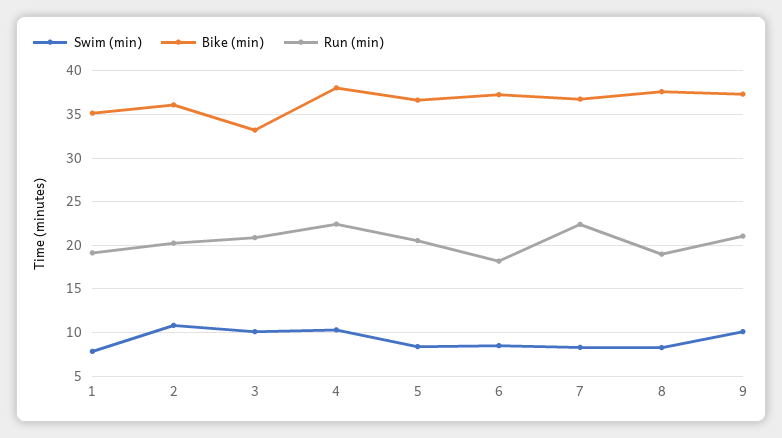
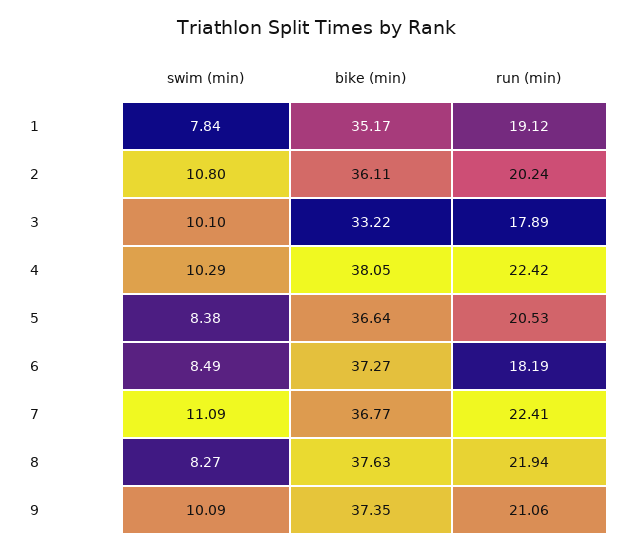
Run (min), 3: 21 -> 17.89
Swim (min), 7: 8 -> 11.09
Run (min), 8: 19 -> 21.94

